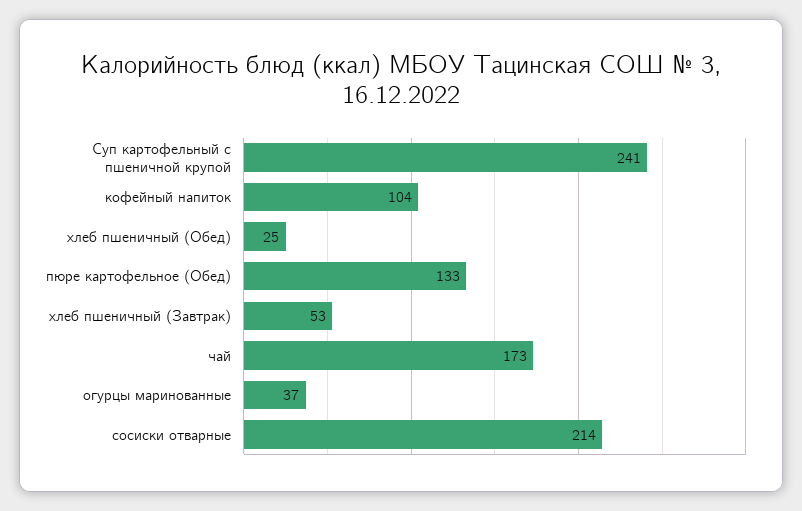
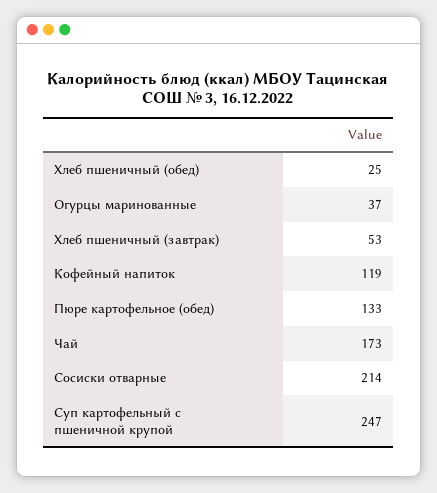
Суп картофельный с пшеничной крупой: 241 -> 247
кофейный напиток: 104 -> 119

